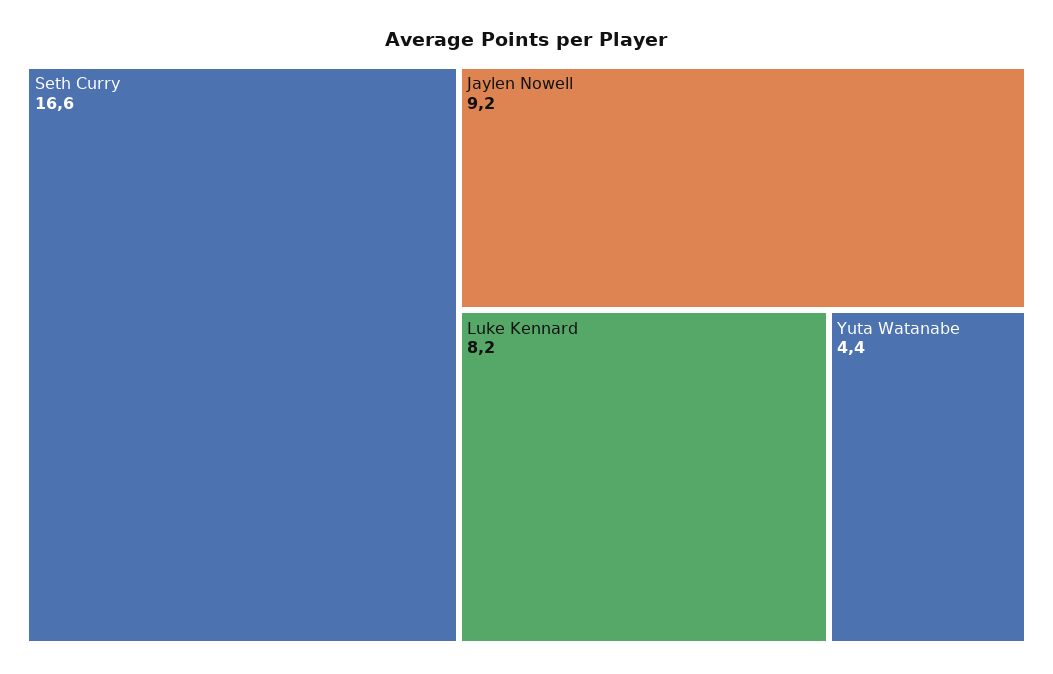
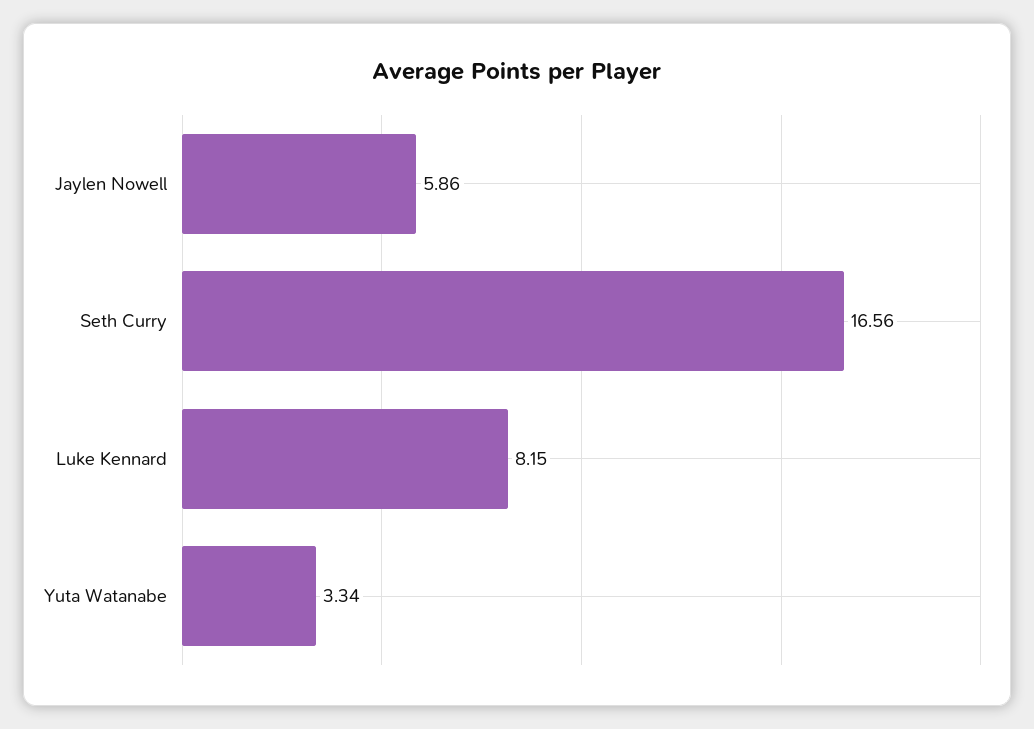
Jaylen Nowell: 9.2 -> 5.86
Yuta Watanabe: 4.4 -> 3.34

